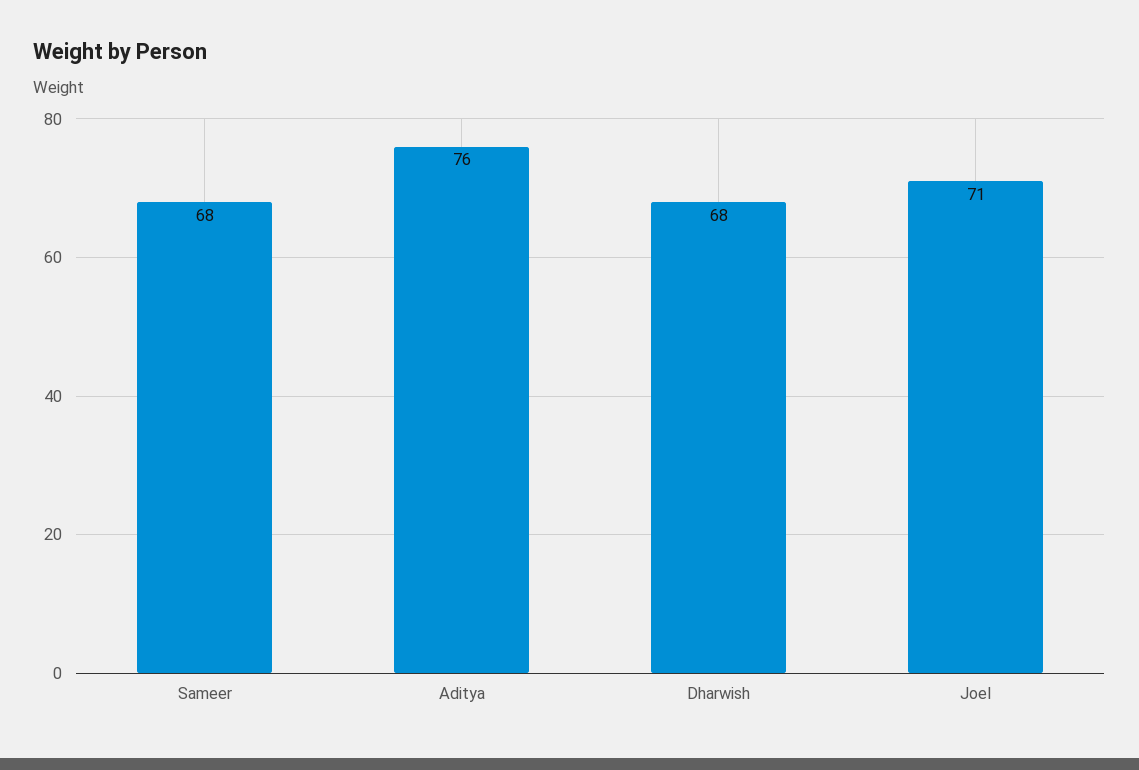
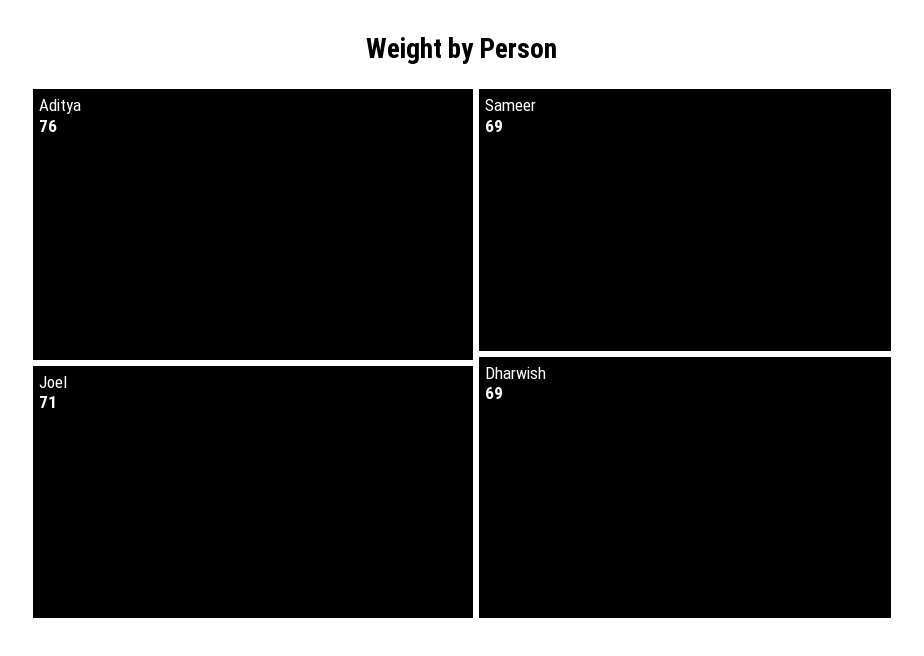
Sameer: 68 -> 69
Dharwish: 68 -> 69

